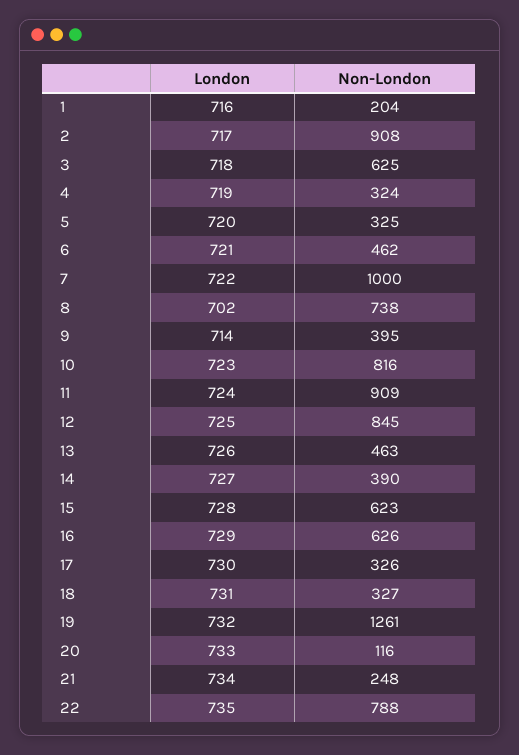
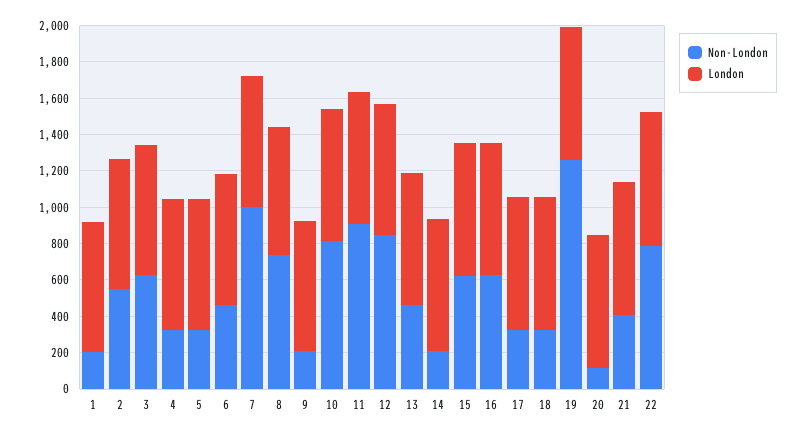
Non-London, 2: 908 -> 550
Non-London, 9: 395 -> 200
Non-London, 14: 390 -> 200
Non-London, 21: 248 -> 400

